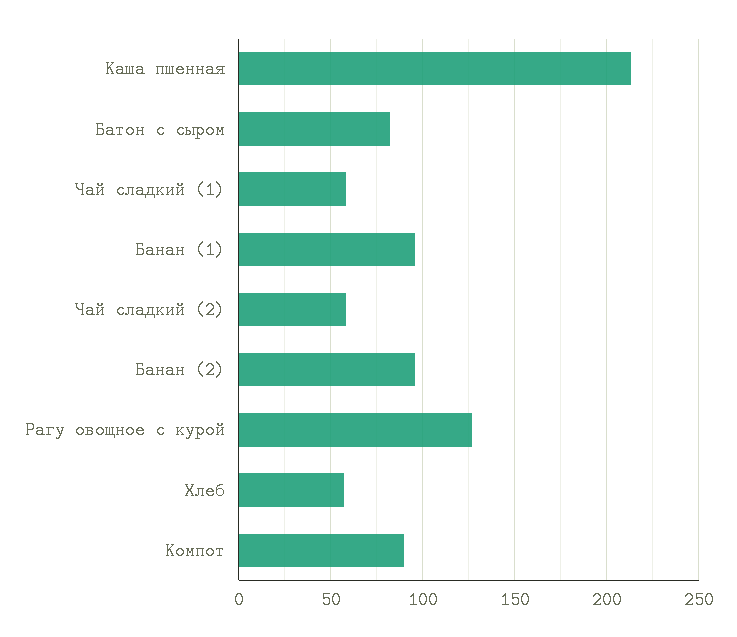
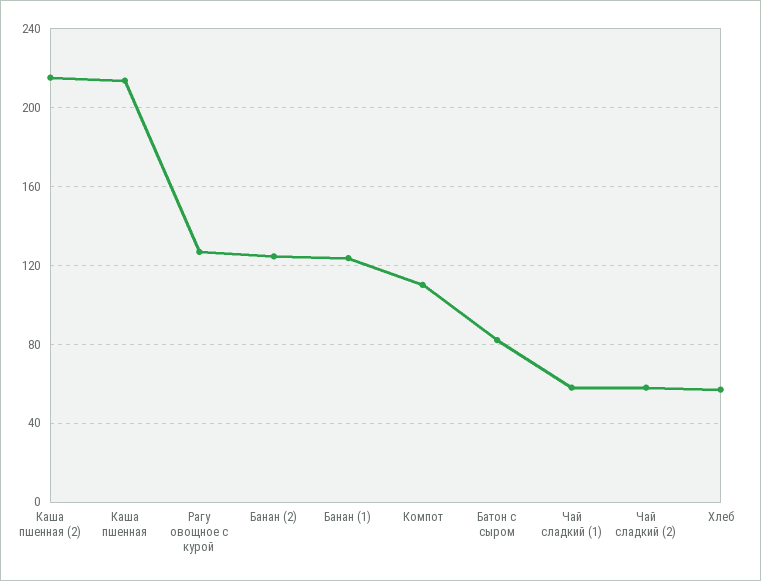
Банан (1): 95 -> 125
Банан (2): 95 -> 125
Компот: 90 -> 110
Каша пшенная (2): none -> 215

